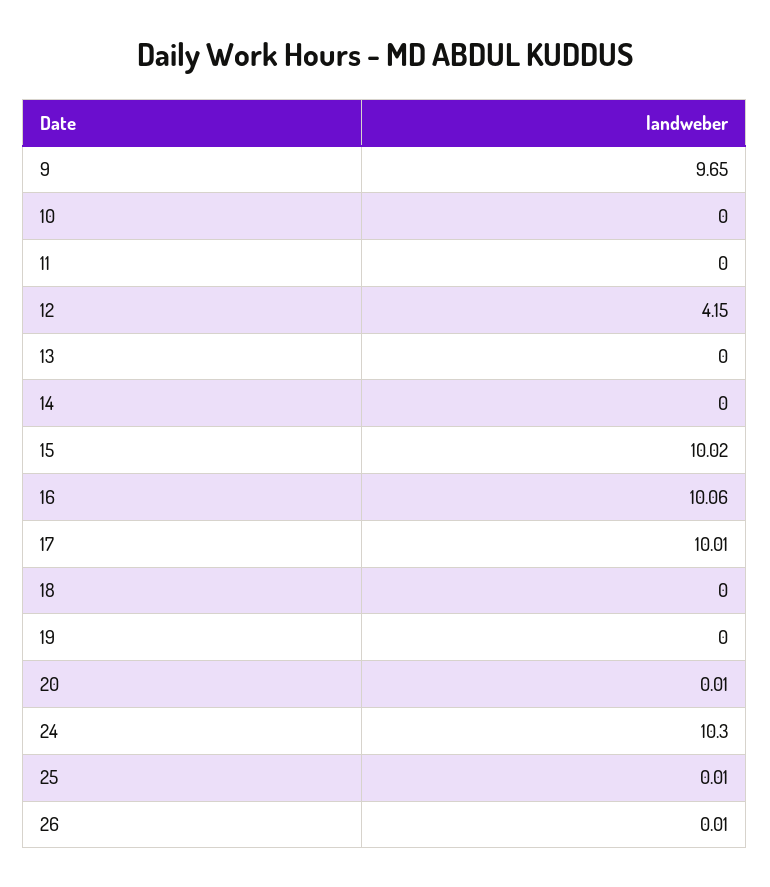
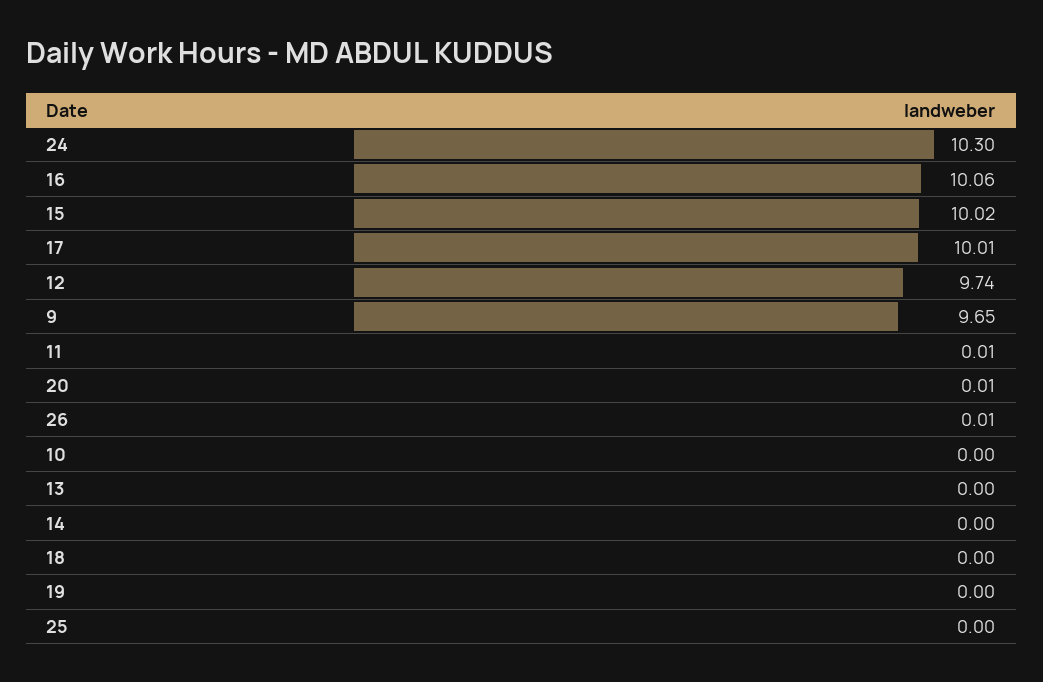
11: 0 -> 0.01
12: 4.15 -> 9.74
25: 0.01 -> 0

